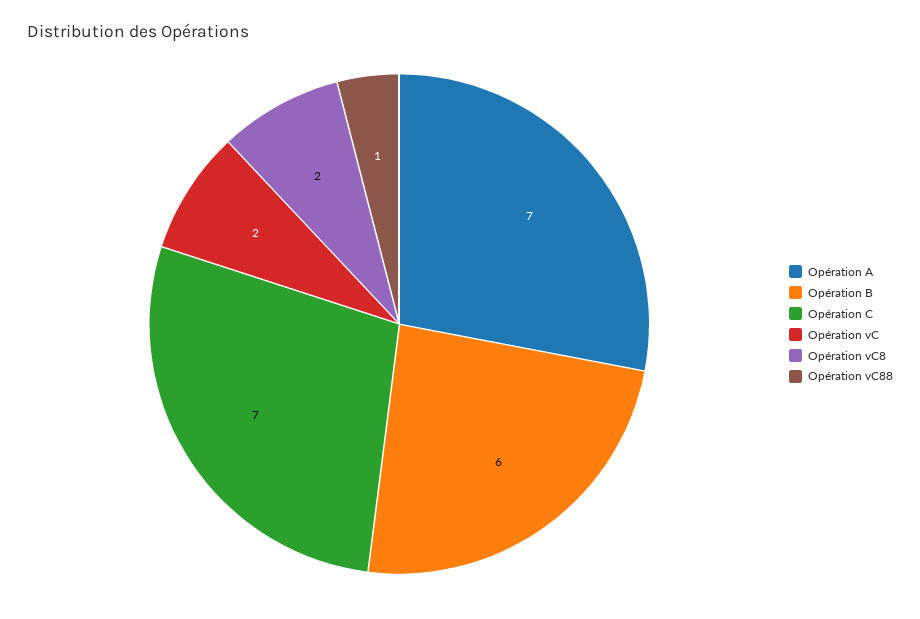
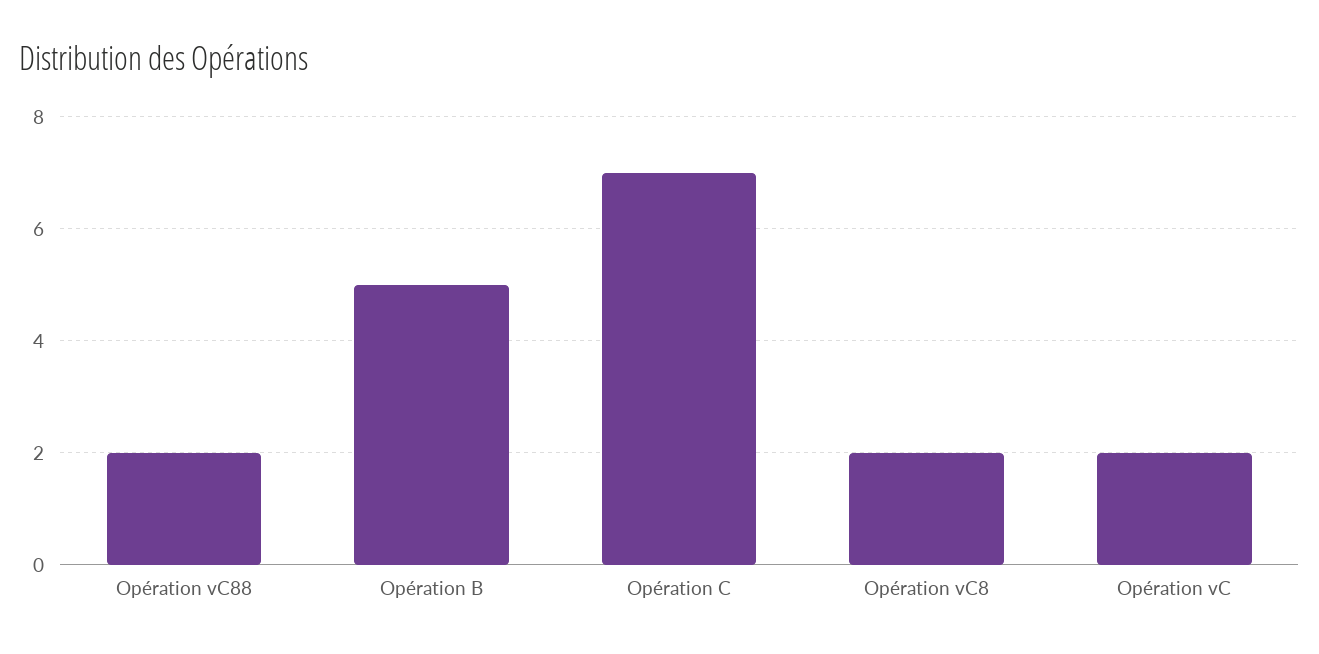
Opération A: 7 -> none
Opération B: 6 -> 5
Opération vC88: 1 -> 2

